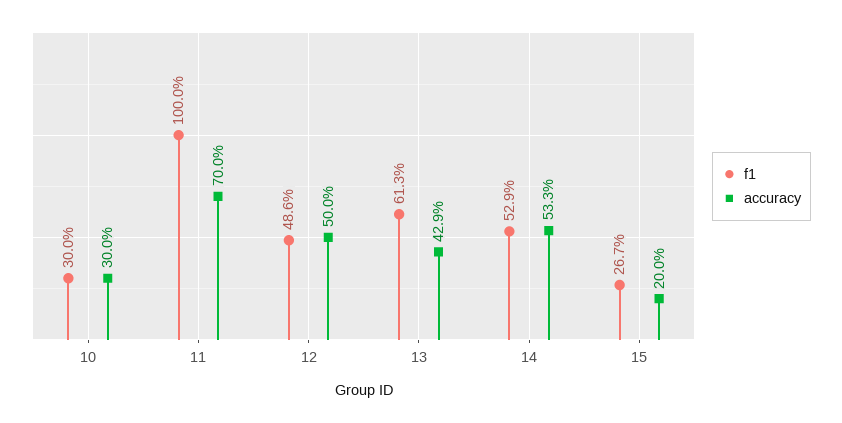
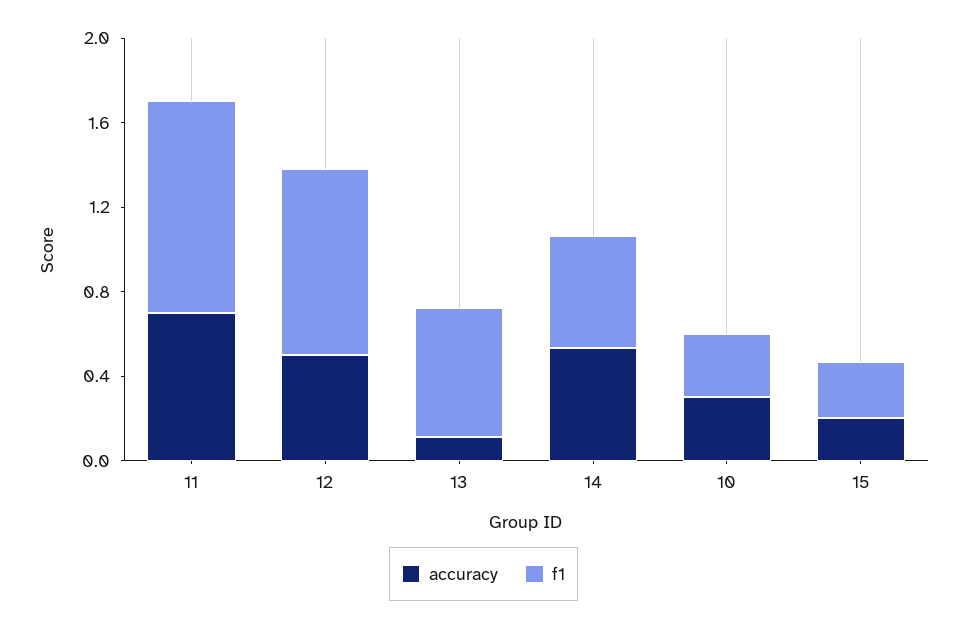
f1, 12: 0.486 -> 0.9
accuracy, 13: 0.429 -> 0.1

